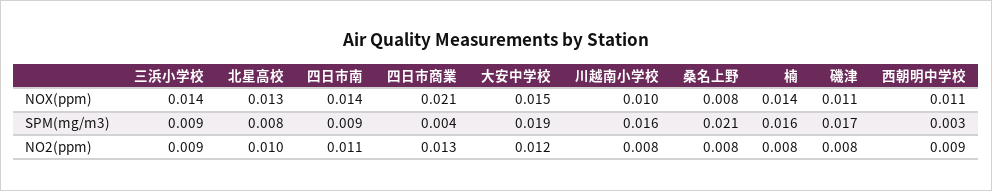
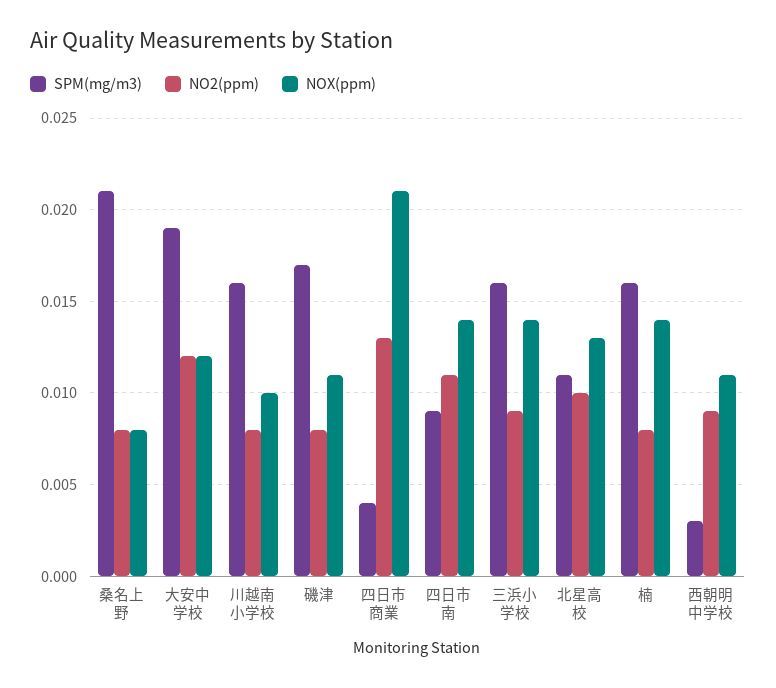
NOX(ppm), 大安中学校: 0.015 -> 0.012
SPM(mg/m3), 三浜小学校: 0.009 -> 0.016
SPM(mg/m3), 北星高校: 0.008 -> 0.011

